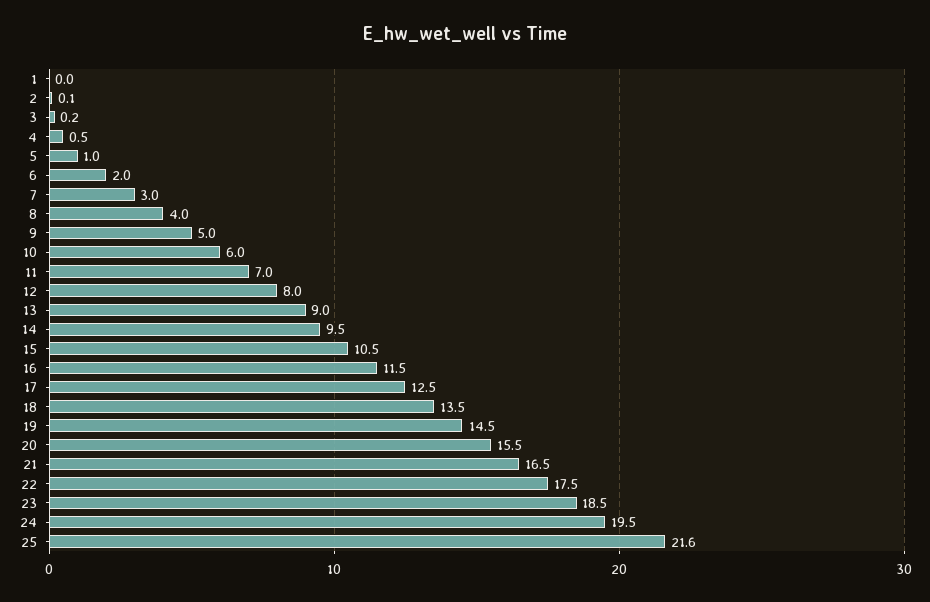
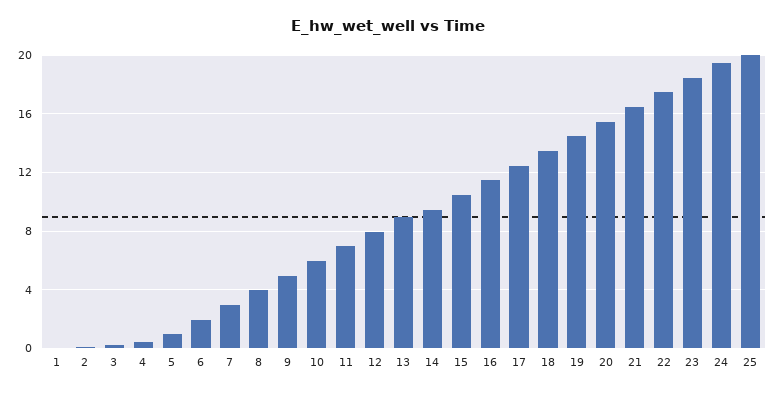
25: 21.6 -> 20

